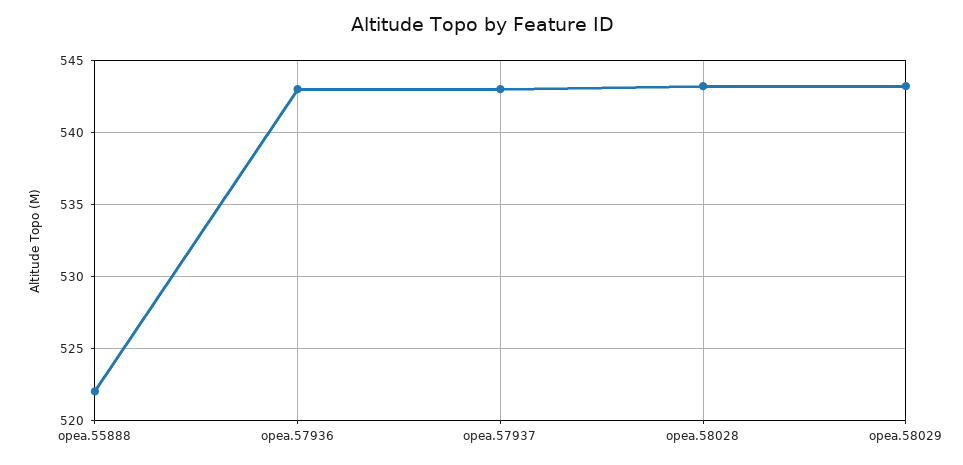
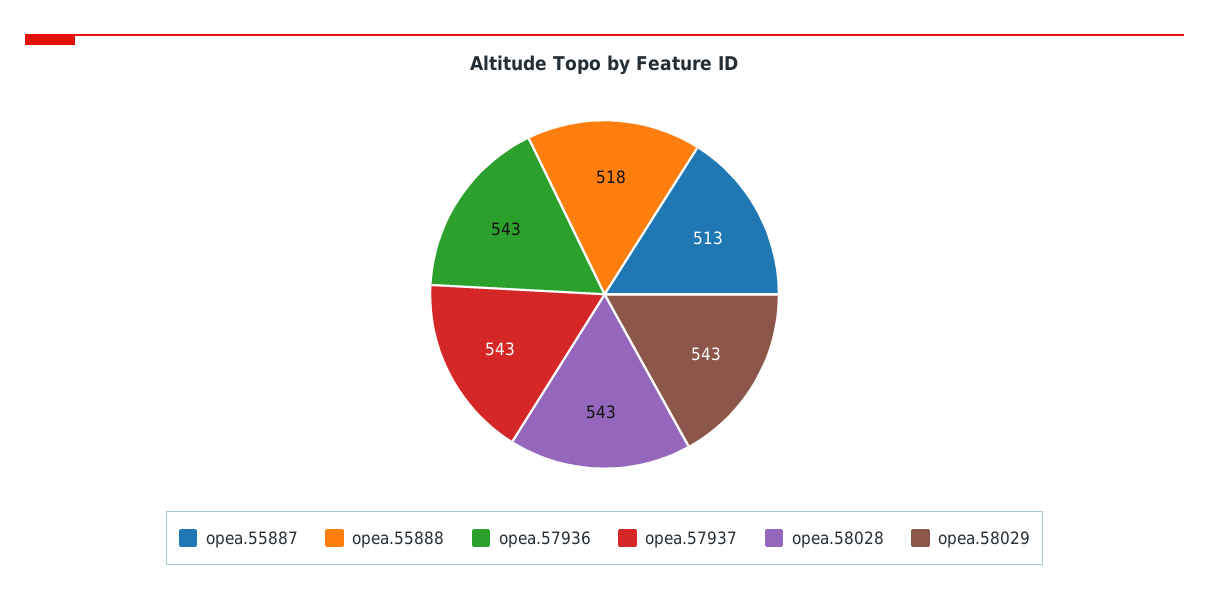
opea.55888: 522 -> 518
opea.55887: none -> 513

